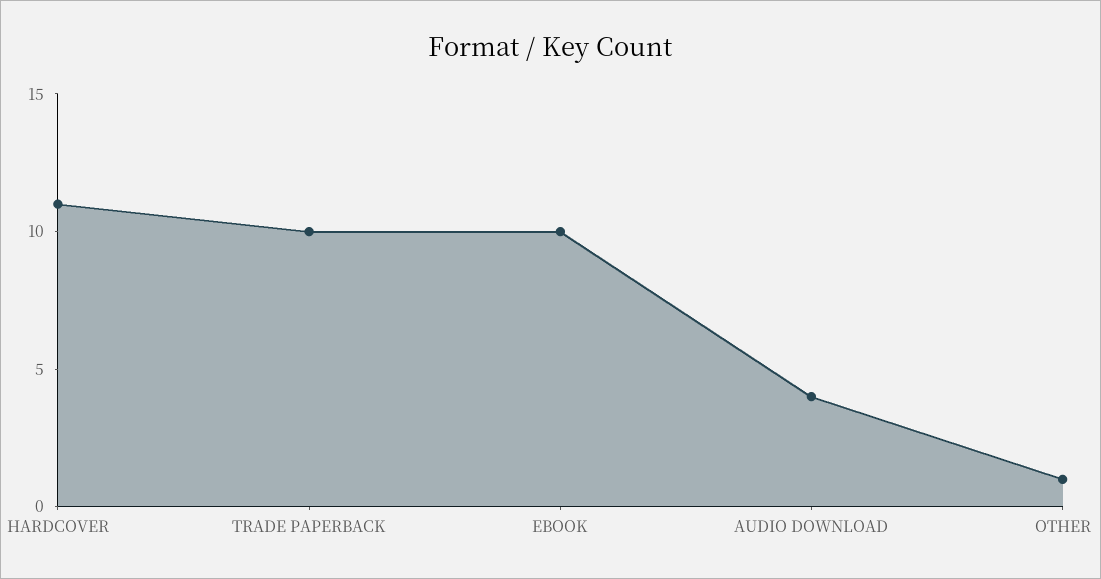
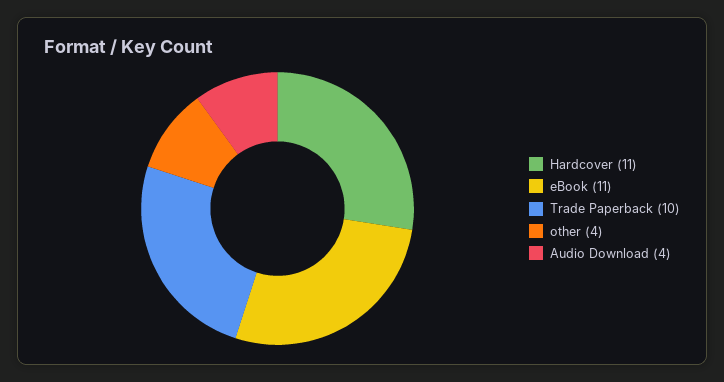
EBOOK: 10 -> 11
OTHER: 1 -> 4

